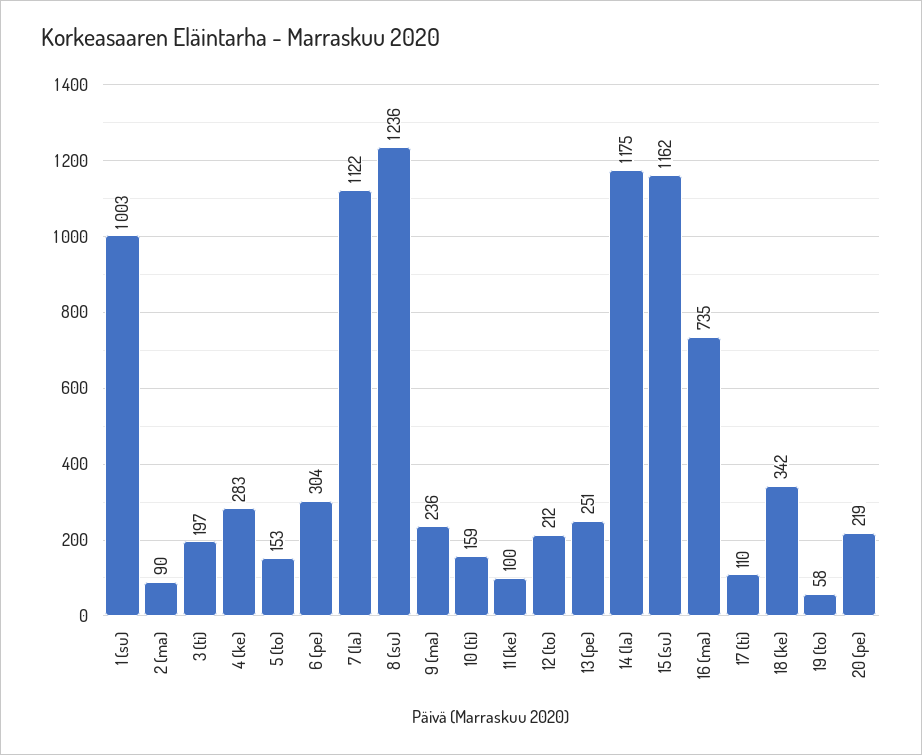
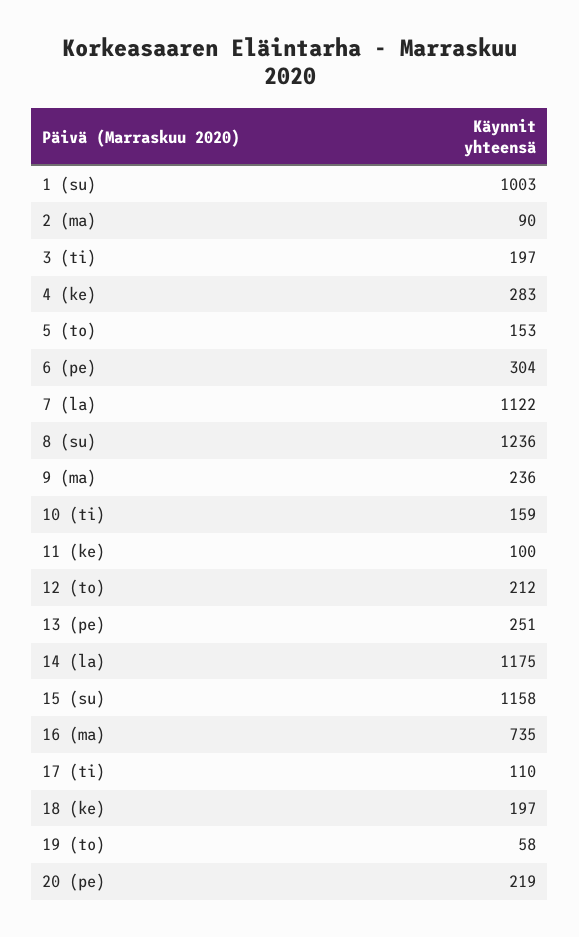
15 (su): 1162 -> 1158
18 (ke): 342 -> 197

